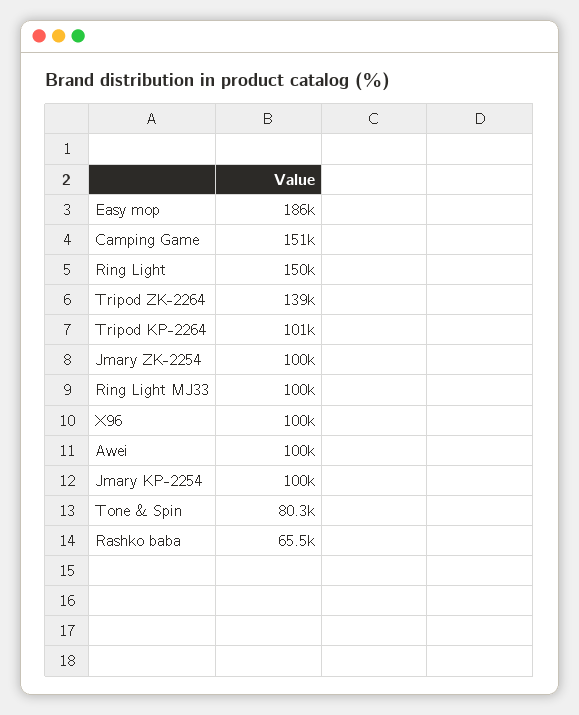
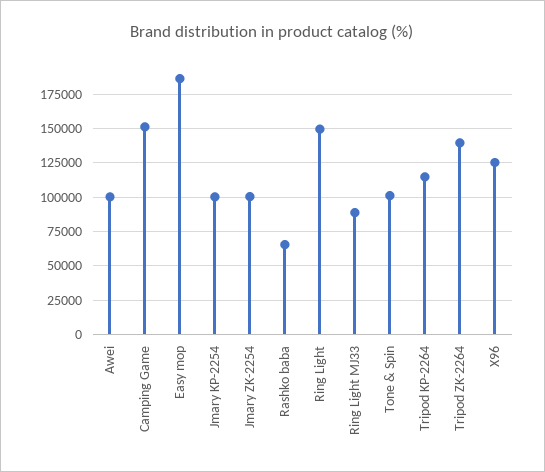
Tripod KP-2264: 101000 -> 115000
Ring Light MJ33: 100000 -> 90000
X96: 100000 -> 125000
Tone & Spin: 80300 -> 100000

